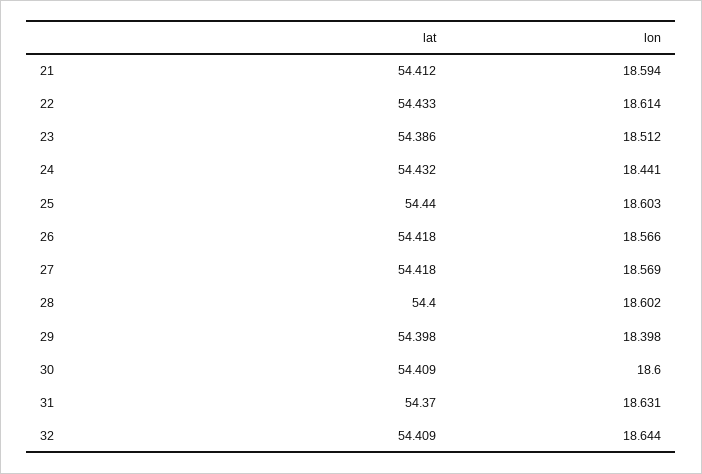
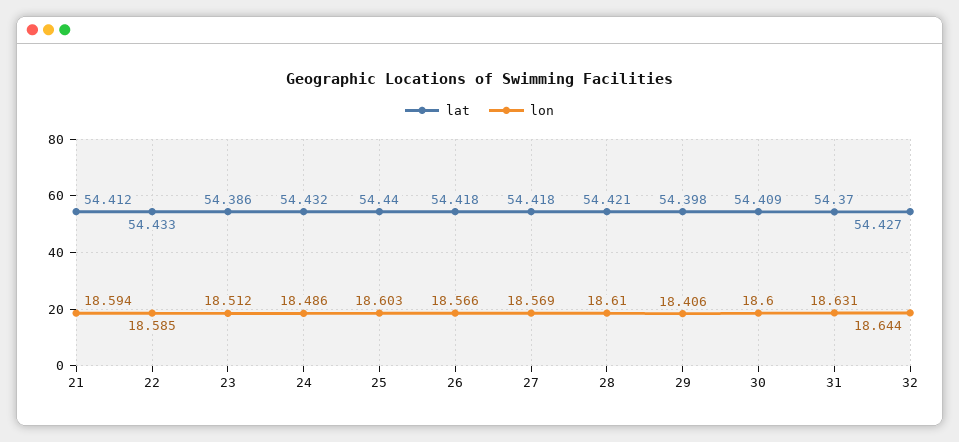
lon, 22: 18.614 -> 18.585
lon, 24: 18.441 -> 18.486
lat, 28: 54.4 -> 54.421
lon, 28: 18.602 -> 18.61
lon, 29: 18.398 -> 18.406
lat, 32: 54.409 -> 54.427

